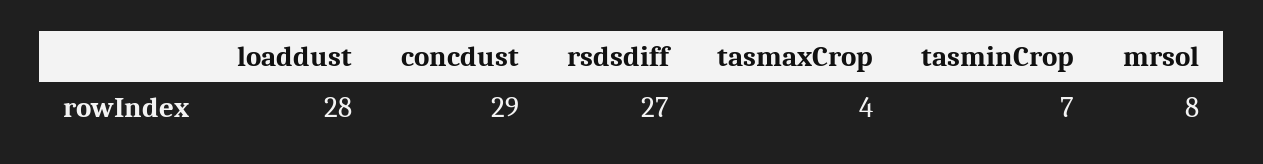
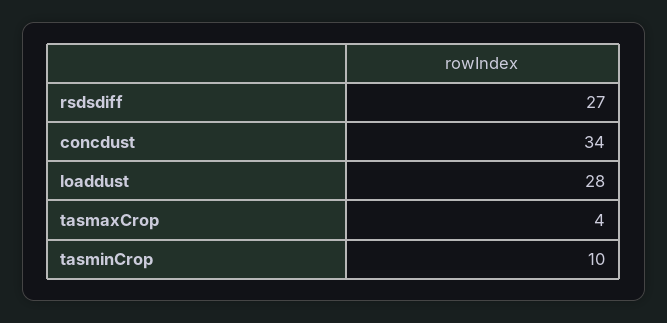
concdust: 29 -> 34
tasminCrop: 7 -> 10
mrsol: 8 -> none

